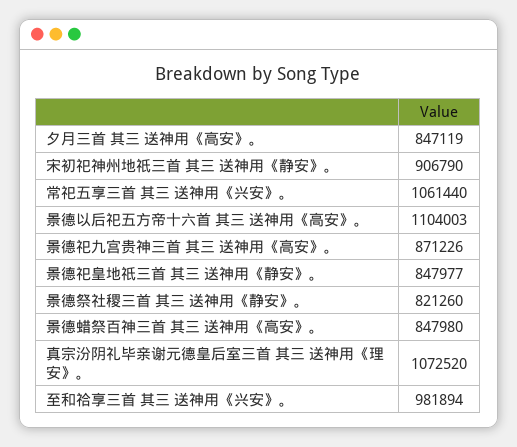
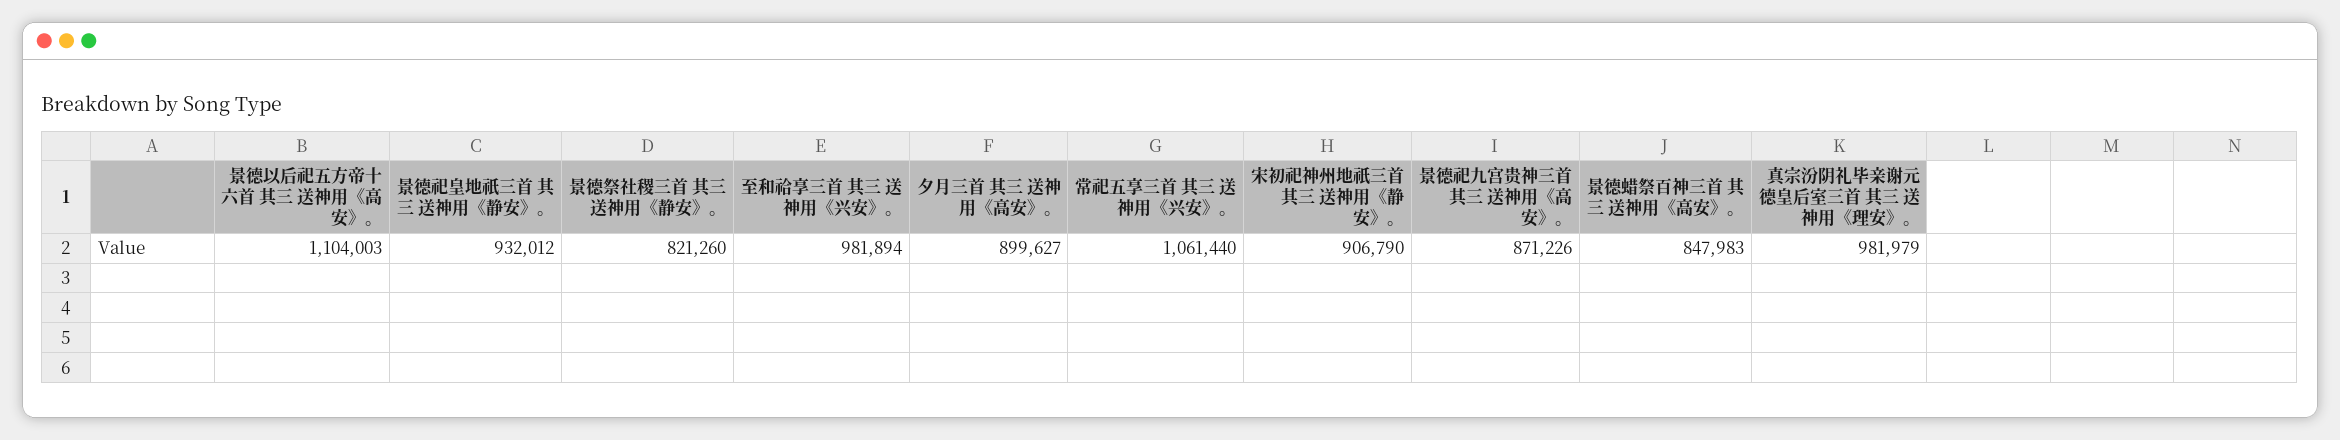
夕月三首 其三 送神用《高安》。: 847119 -> 899627
景德祀皇地祇三首 其三 送神用《静安》。: 847977 -> 932012
景德蜡祭百神三首 其三 送神用《高安》。: 847980 -> 847983
真宗汾阴礼毕亲谢元德皇后室三首 其三 送神用《理安》。: 1072520 -> 981979

